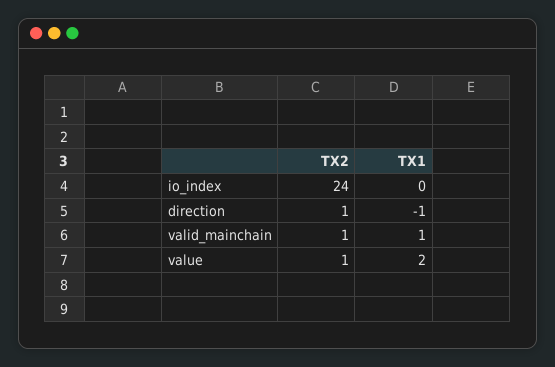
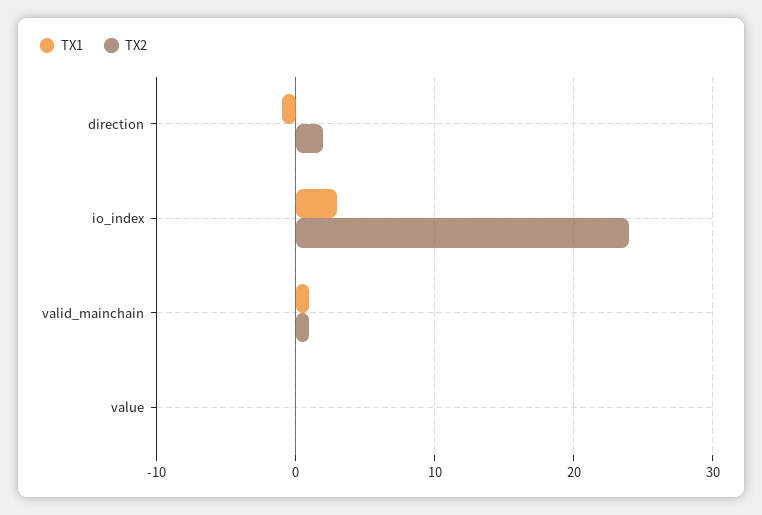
TX1, io_index: 0 -> 3
TX2, direction: 1 -> 2
TX2, value: 1 -> 0
TX1, value: 2 -> 0

